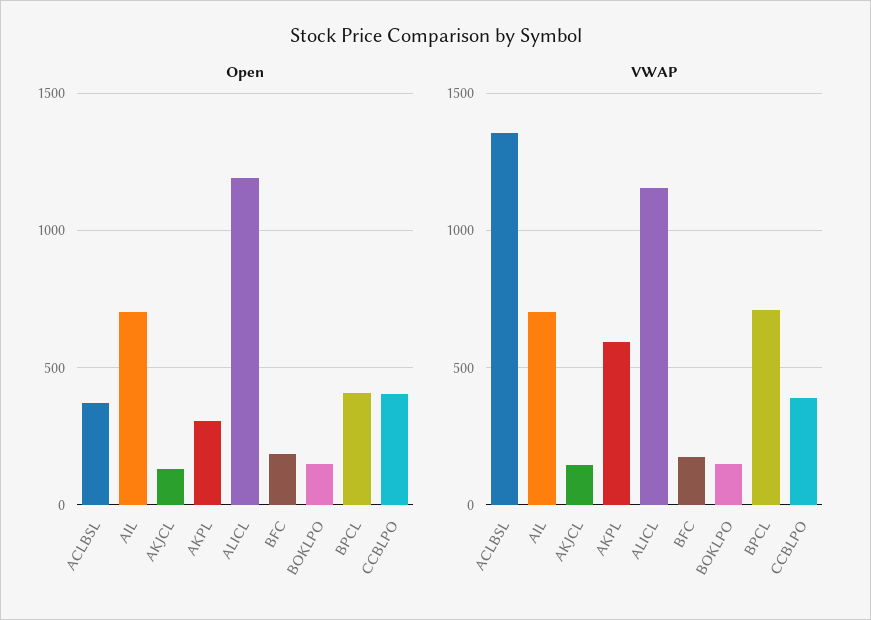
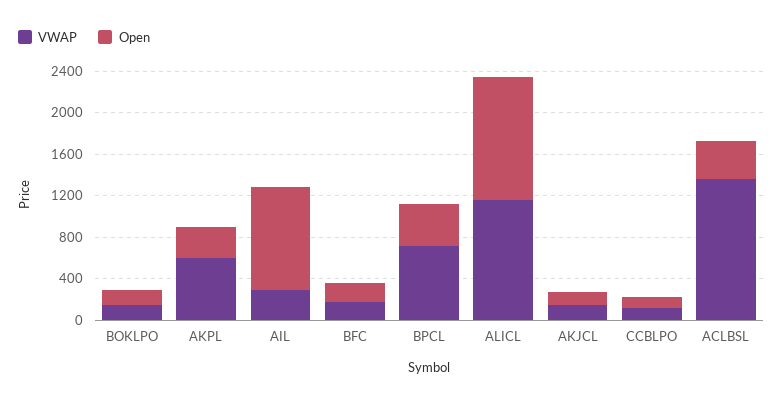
Open, AIL: 700 -> 1000
Open, CCBLPO: 400 -> 100
VWAP, AIL: 700 -> 300
VWAP, CCBLPO: 400 -> 100

